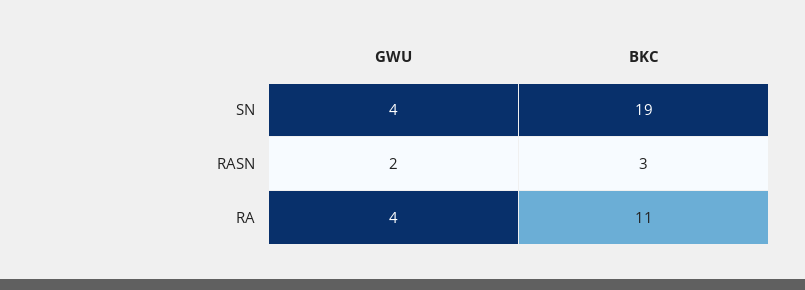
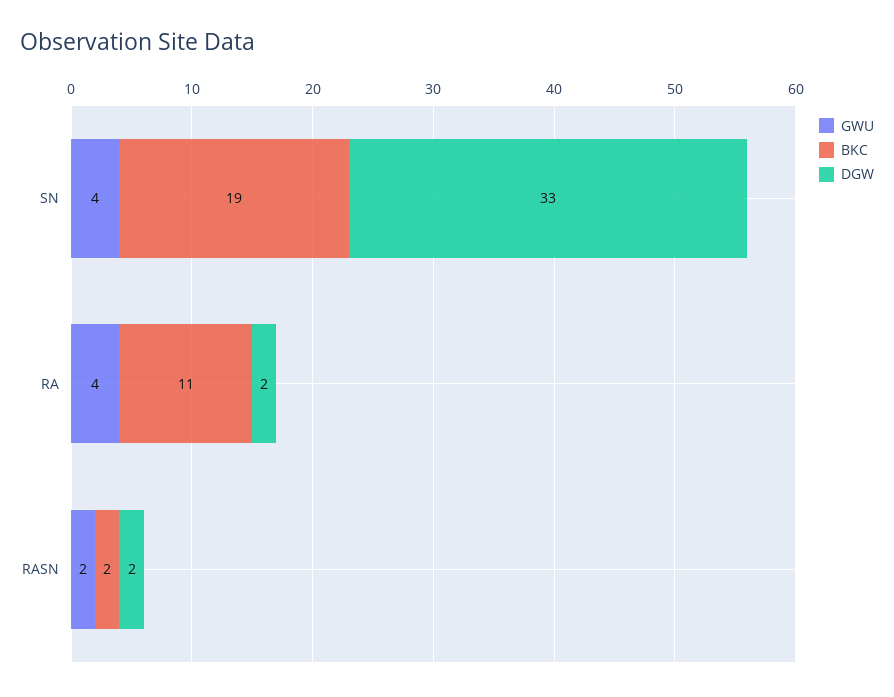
BKC, RASN: 3 -> 2
DGW, SN: none -> 33
DGW, RA: none -> 2
DGW, RASN: none -> 2

